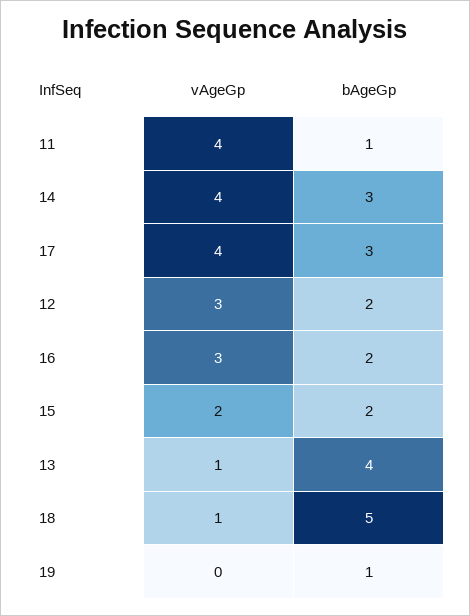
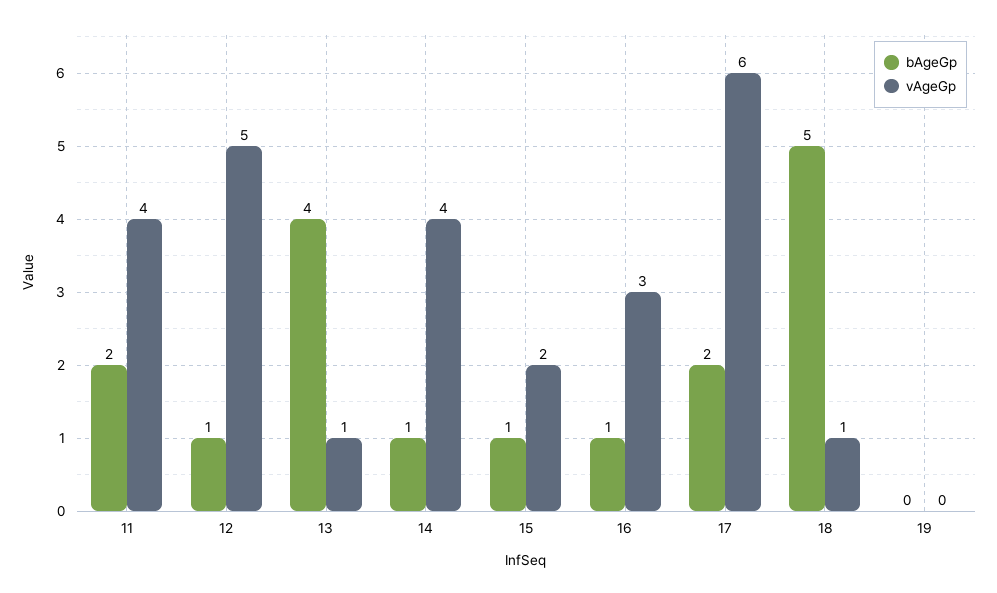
bAgeGp, 11: 1 -> 2
bAgeGp, 14: 3 -> 1
vAgeGp, 17: 4 -> 6
bAgeGp, 17: 3 -> 2
vAgeGp, 12: 3 -> 5
bAgeGp, 12: 2 -> 1
bAgeGp, 16: 2 -> 1
bAgeGp, 15: 2 -> 1
bAgeGp, 19: 1 -> 0

